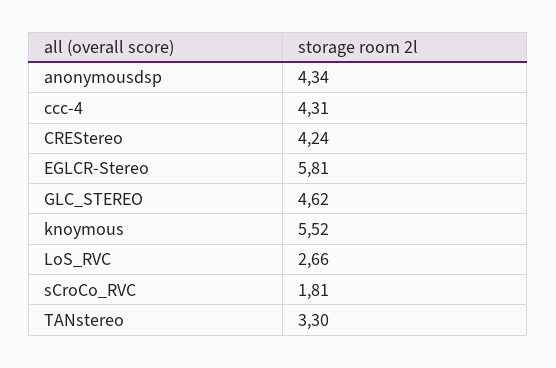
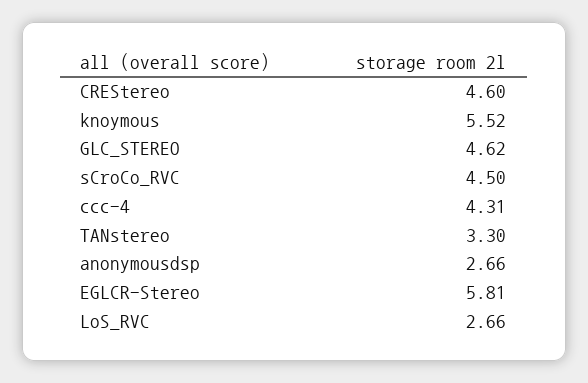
anonymousdsp: 4.34 -> 2.66
CREStereo: 4.24 -> 4.6
sCroCo_RVC: 1.81 -> 4.5

